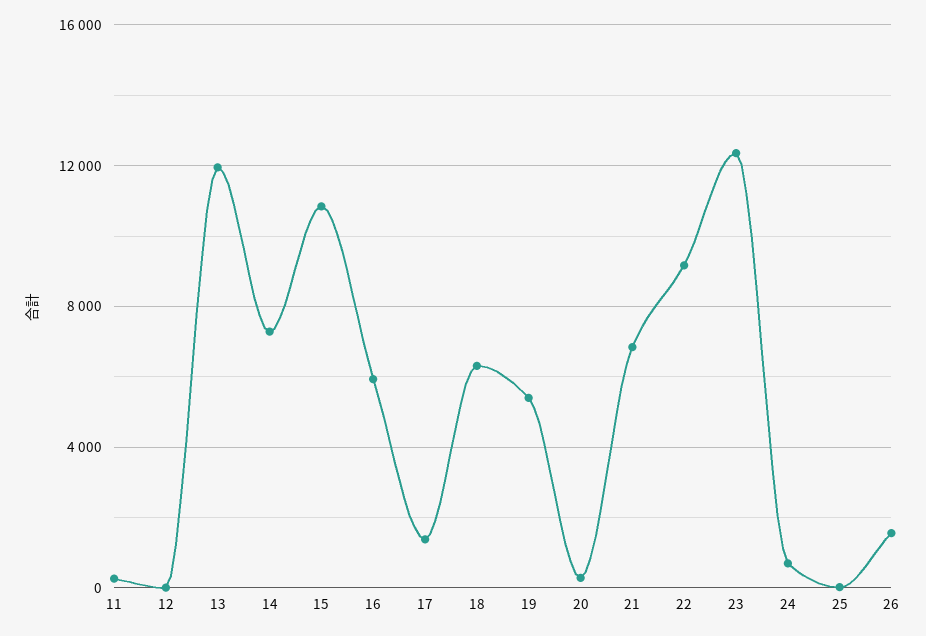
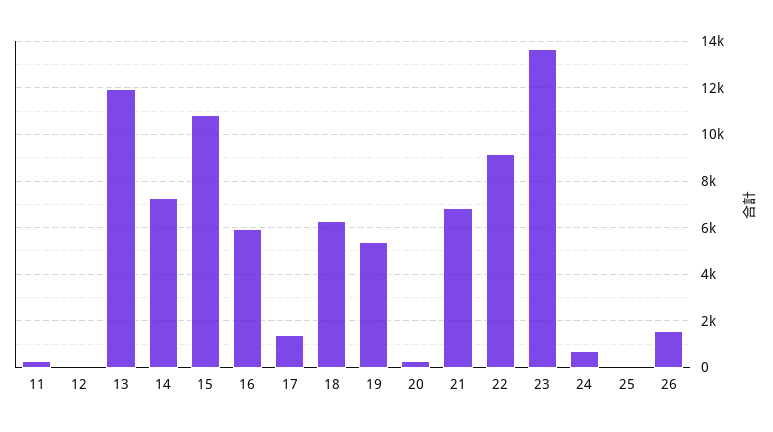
23: 12500 -> 13500

